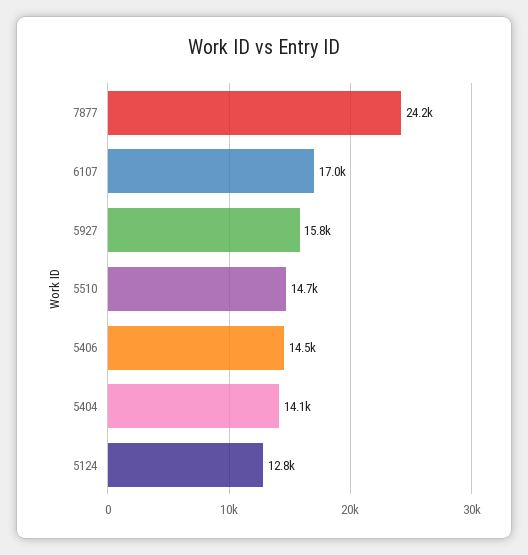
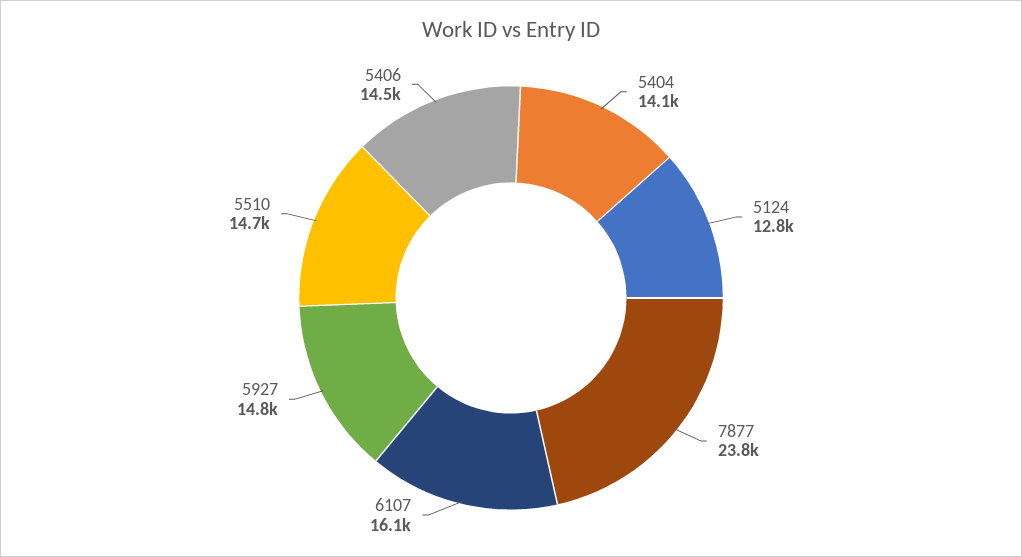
7877: 24200 -> 23800
6107: 17000 -> 16100
5927: 15800 -> 14800

